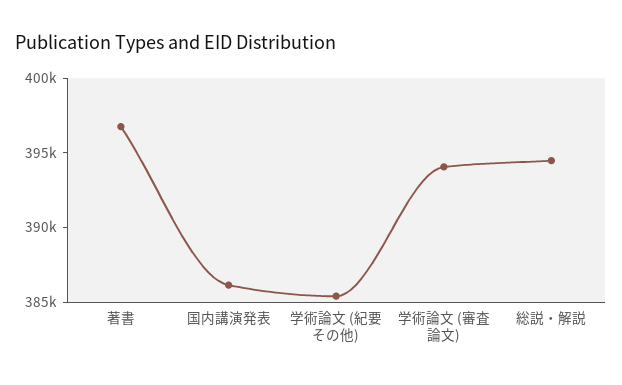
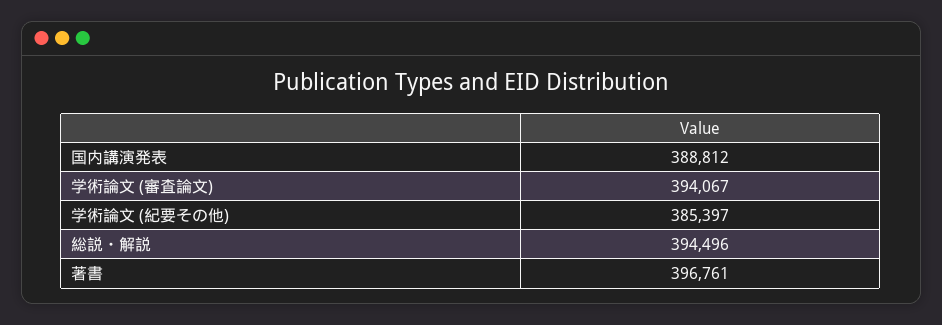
国内講演発表: 386000 -> 388812

